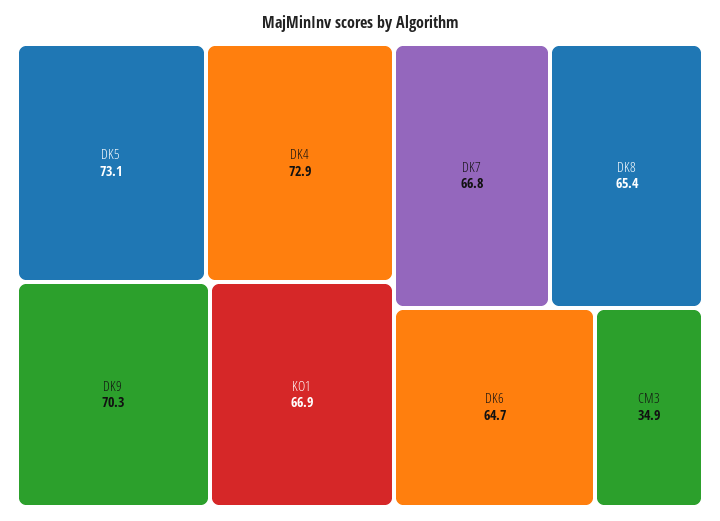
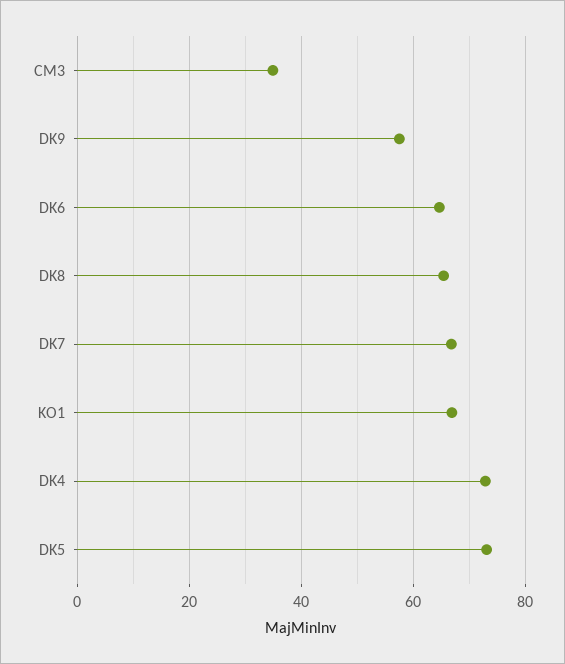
DK9: 70.3 -> 58

